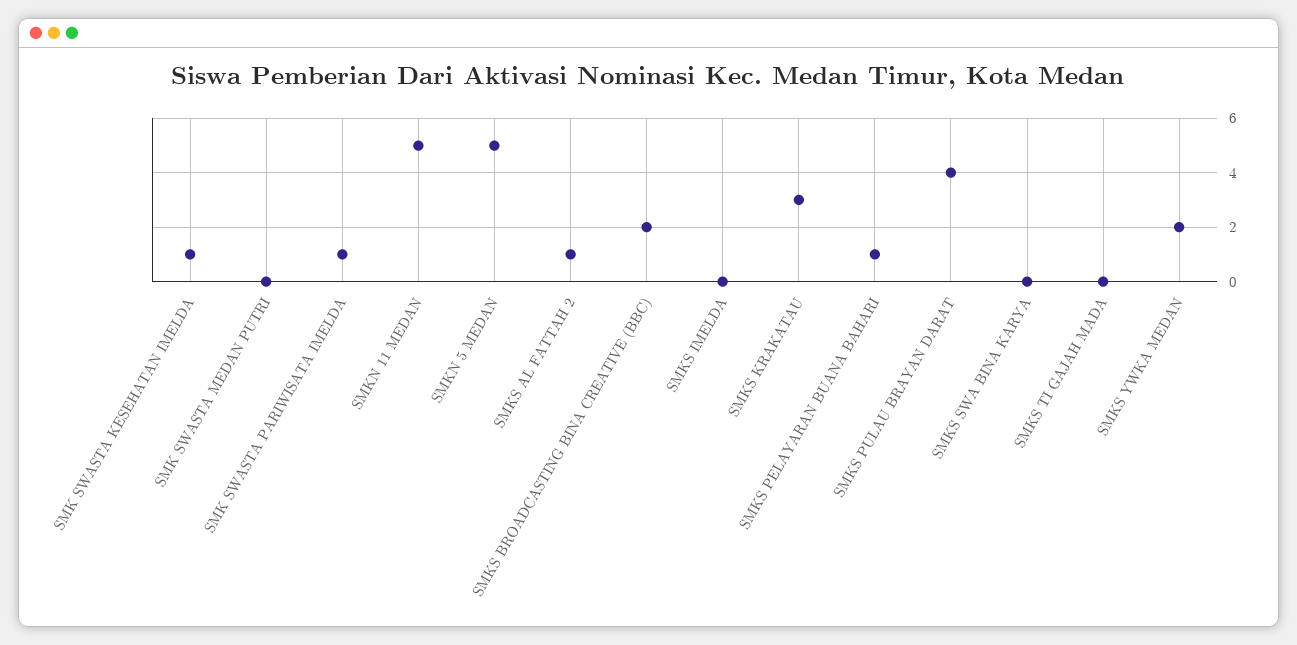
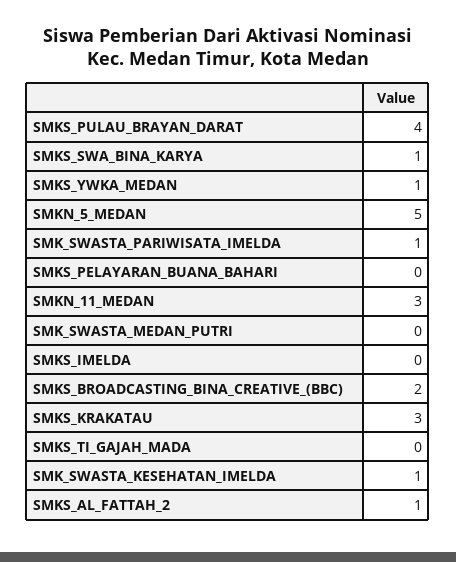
SMKN 11 MEDAN: 5 -> 3
SMKS PELAYARAN BUANA BAHARI: 1 -> 0
SMKS SWA BINA KARYA: 0 -> 1
SMKS YWKA MEDAN: 2 -> 1

